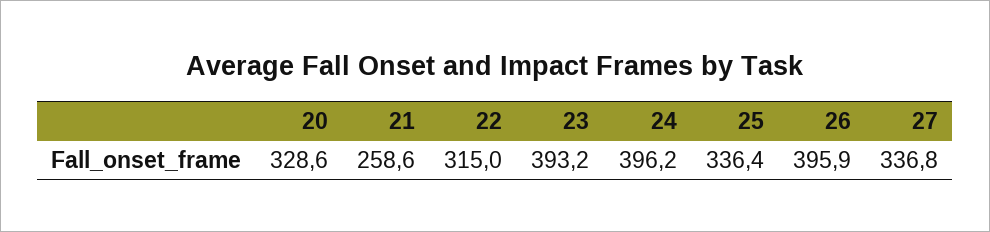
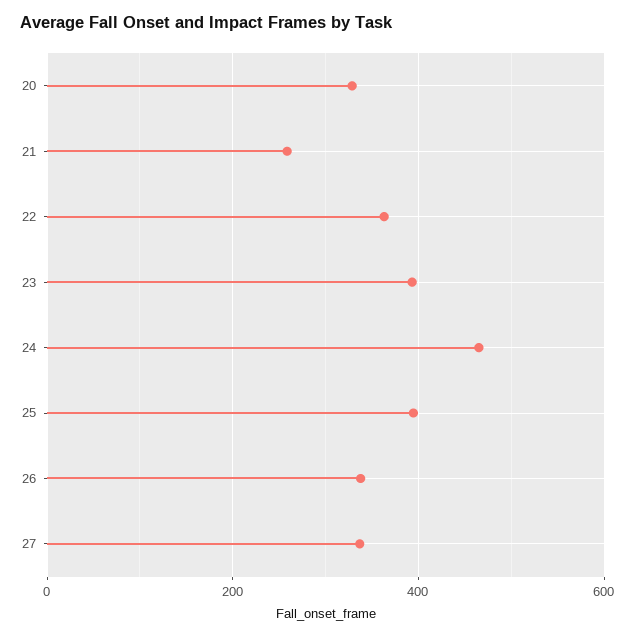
22: 315 -> 360
24: 396.2 -> 460
25: 336.4 -> 400
26: 395.9 -> 340

